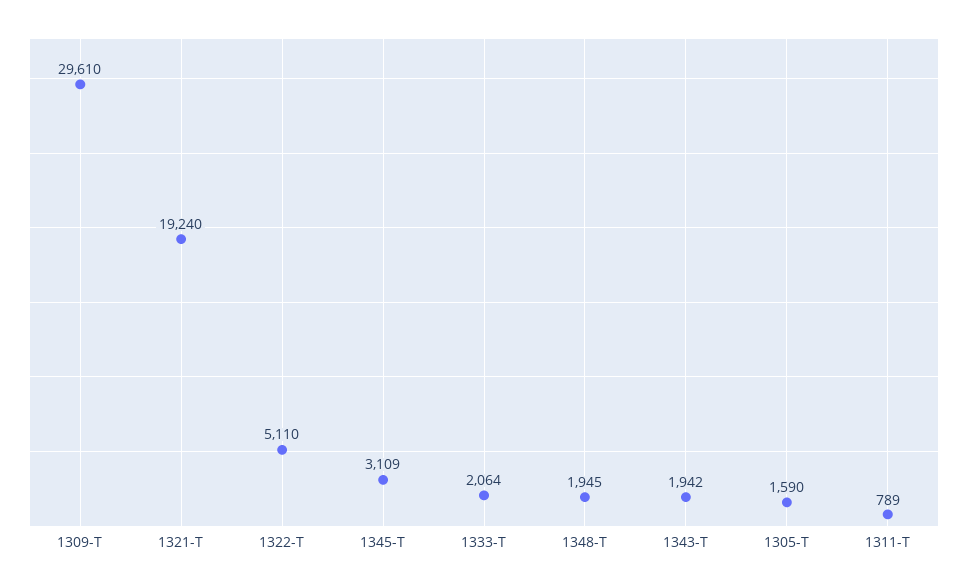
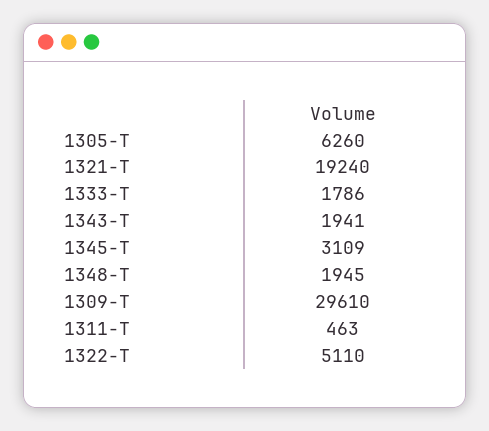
1333-T: 2064 -> 1786
1343-T: 1942 -> 1941
1305-T: 1590 -> 6260
1311-T: 789 -> 463

